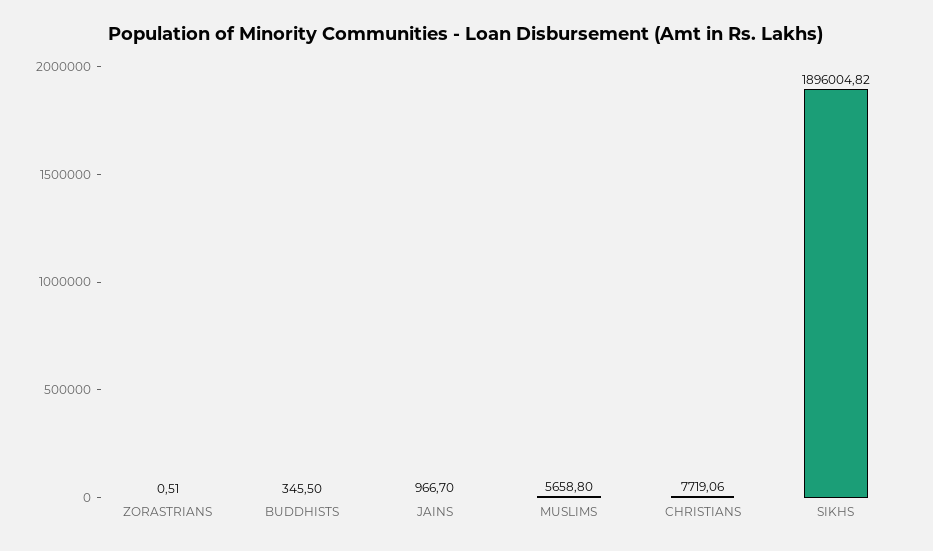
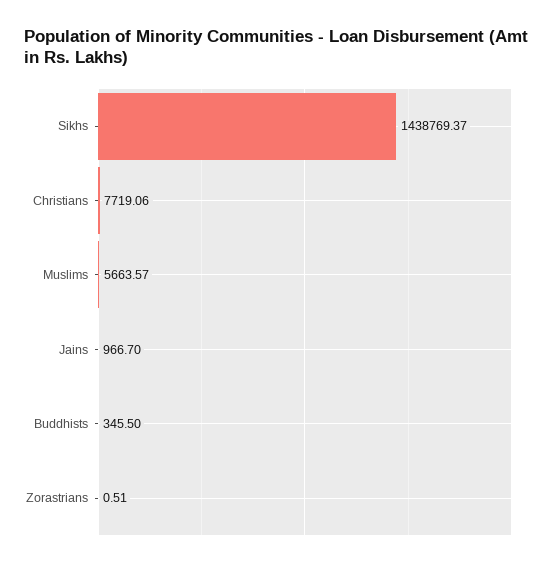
MUSLIMS: 5658.8 -> 5663.57
SIKHS: 1896004.82 -> 1438769.37

